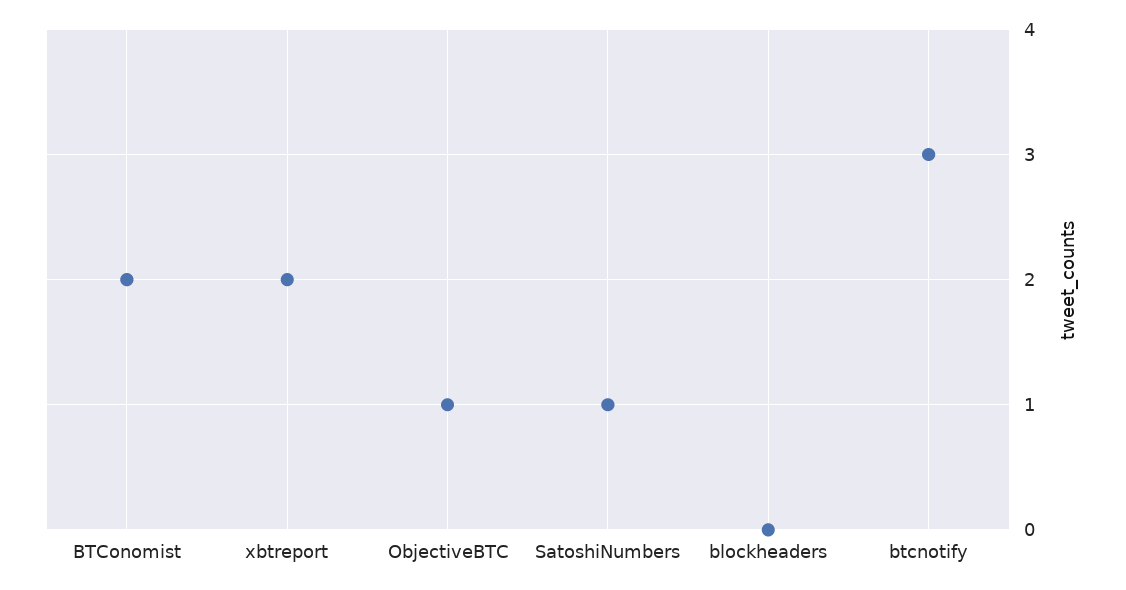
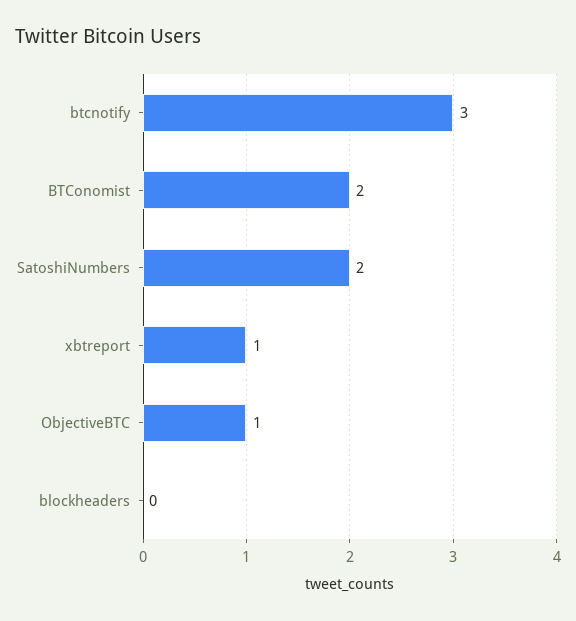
xbtreport: 2 -> 1
SatoshiNumbers: 1 -> 2

